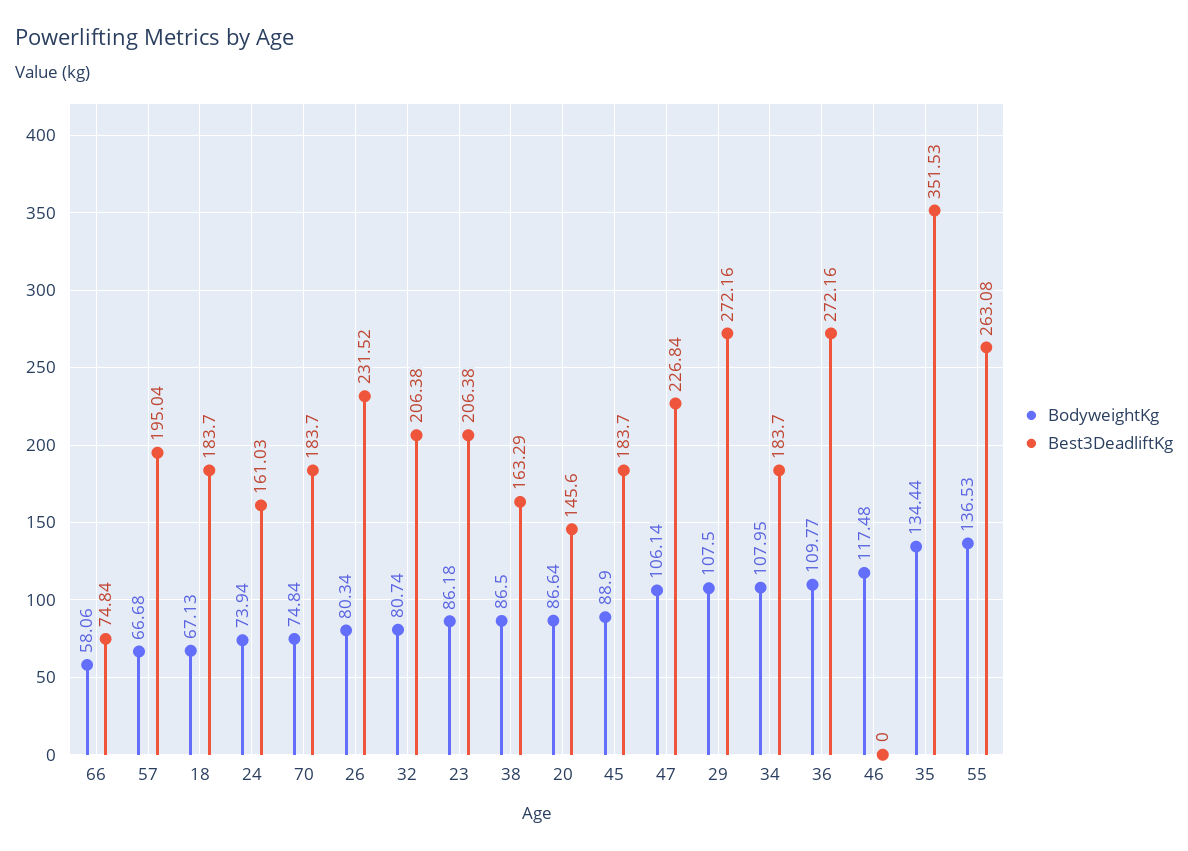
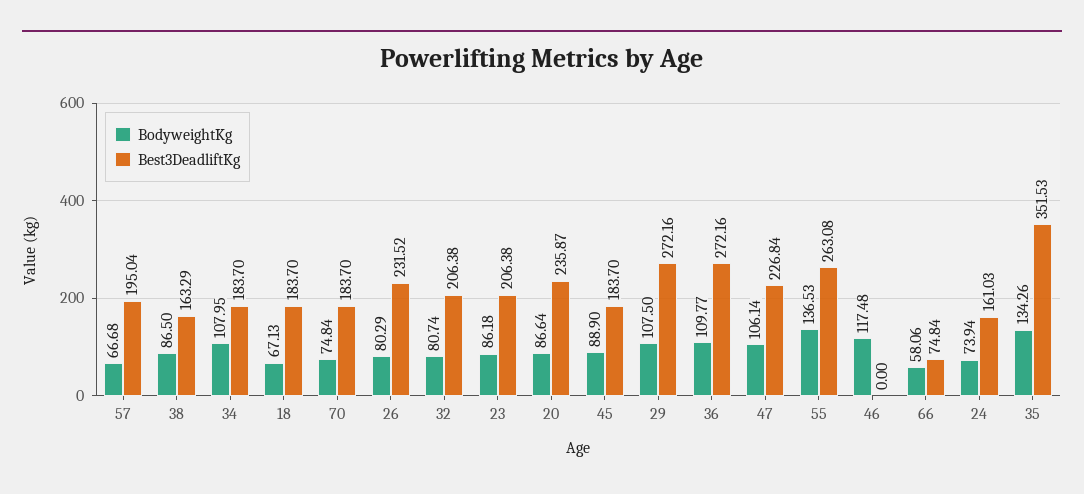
BodyweightKg, 26: 80.34 -> 80.29
Best3DeadliftKg, 20: 145.6 -> 235.87
BodyweightKg, 35: 134.44 -> 134.26

